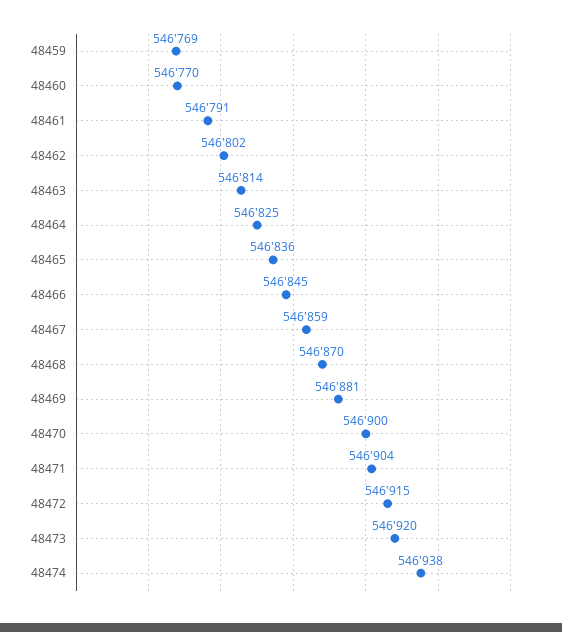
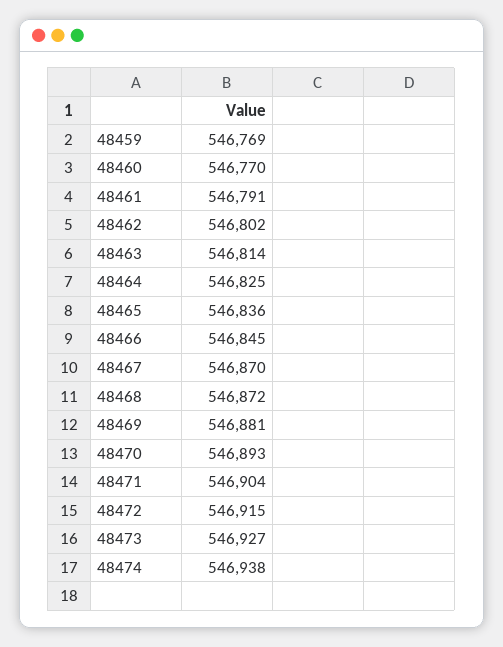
48467: 546859 -> 546870
48468: 546870 -> 546872
48470: 546900 -> 546893
48473: 546920 -> 546927

